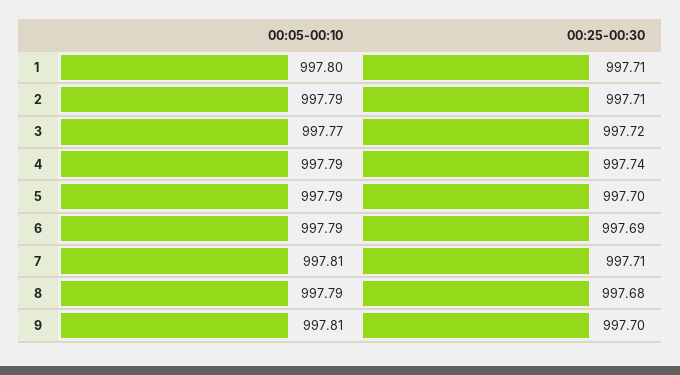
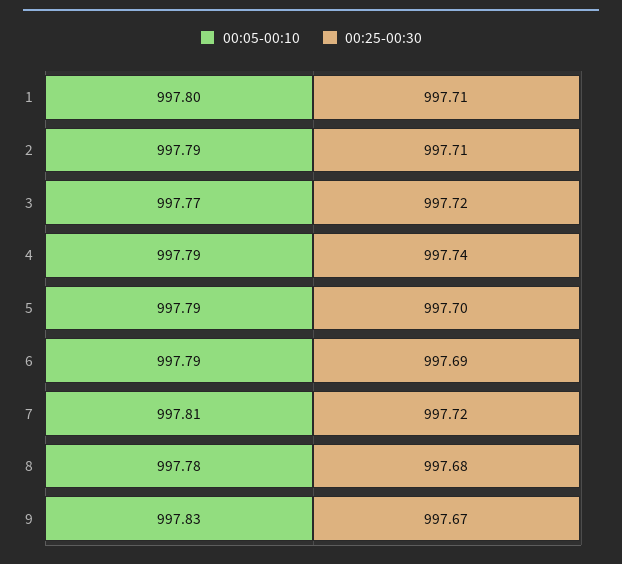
00:25-00:30, 7: 997.71 -> 997.72
00:05-00:10, 8: 997.79 -> 997.78
00:05-00:10, 9: 997.81 -> 997.83
00:25-00:30, 9: 997.7 -> 997.67

